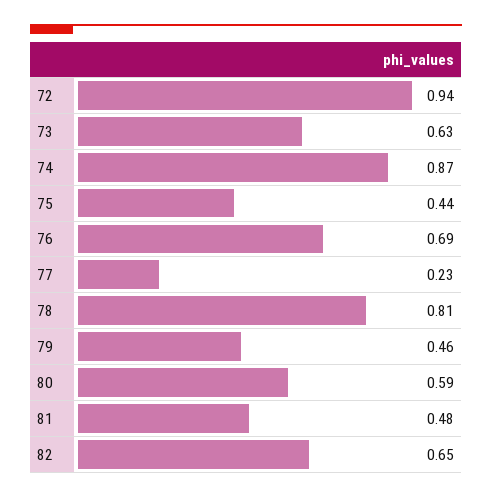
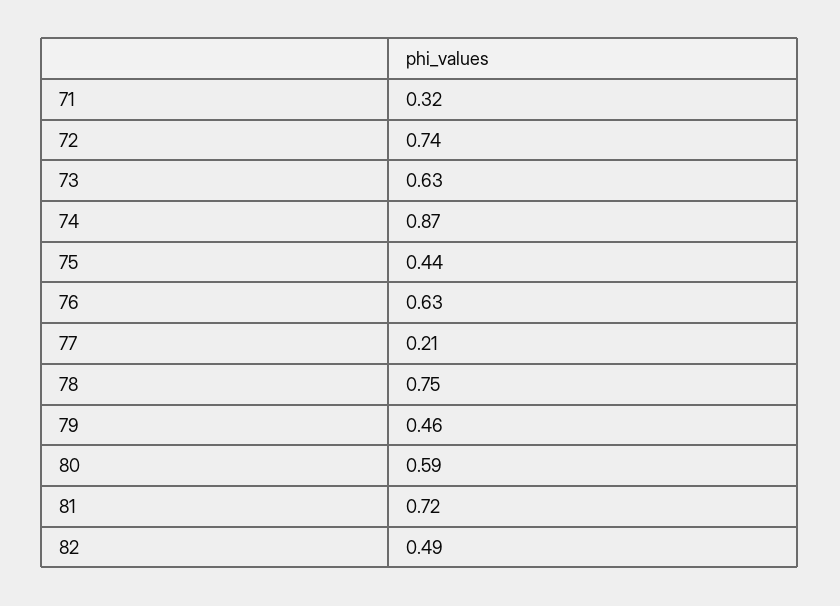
72: 0.94 -> 0.74
76: 0.69 -> 0.63
77: 0.23 -> 0.21
78: 0.81 -> 0.75
81: 0.48 -> 0.72
82: 0.65 -> 0.49
71: none -> 0.32

